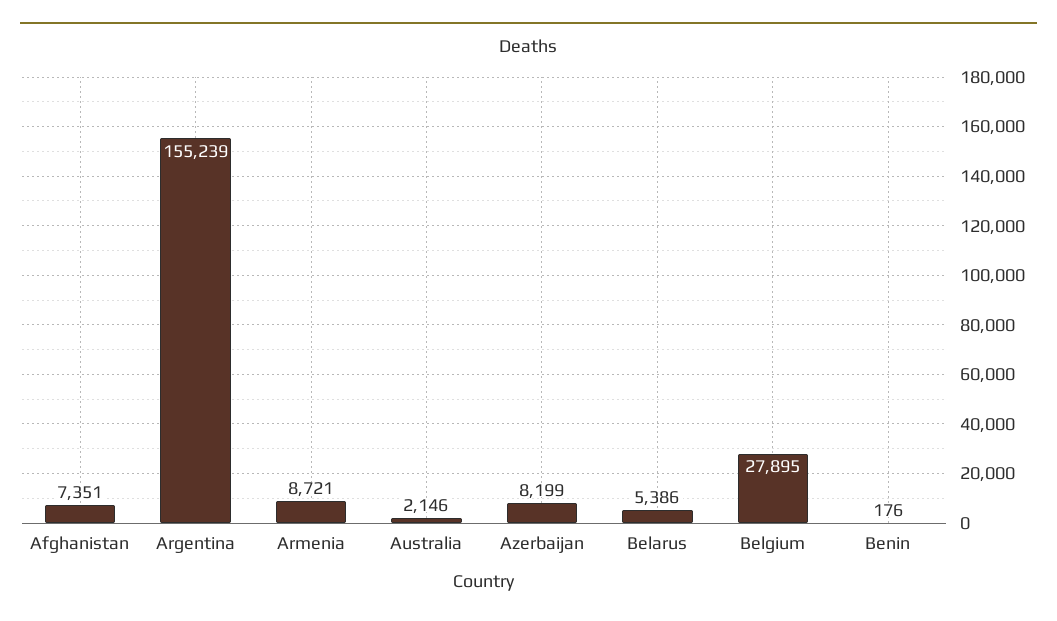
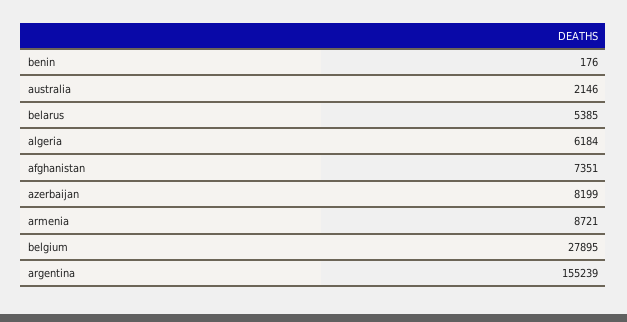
Belarus: 5386 -> 5385
algeria: none -> 6184

